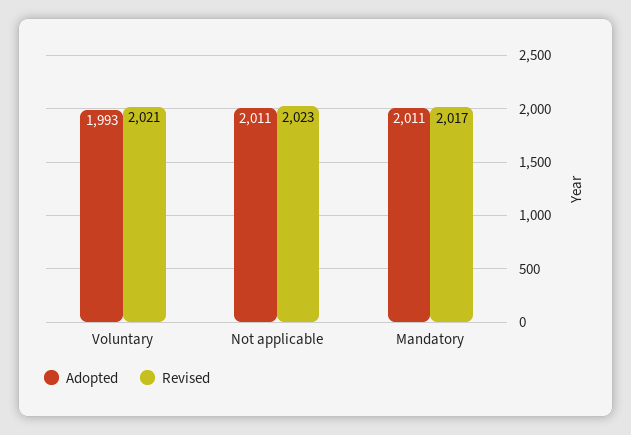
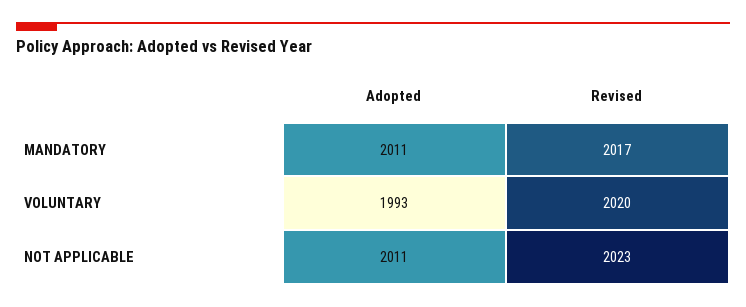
Revised, Voluntary: 2021 -> 2020

